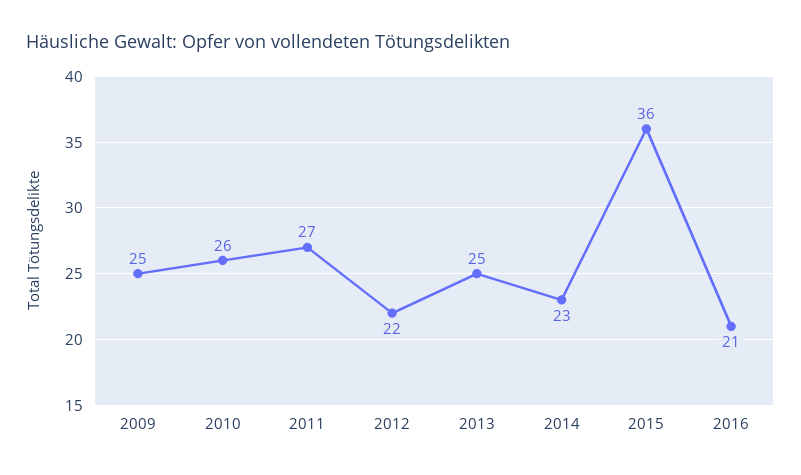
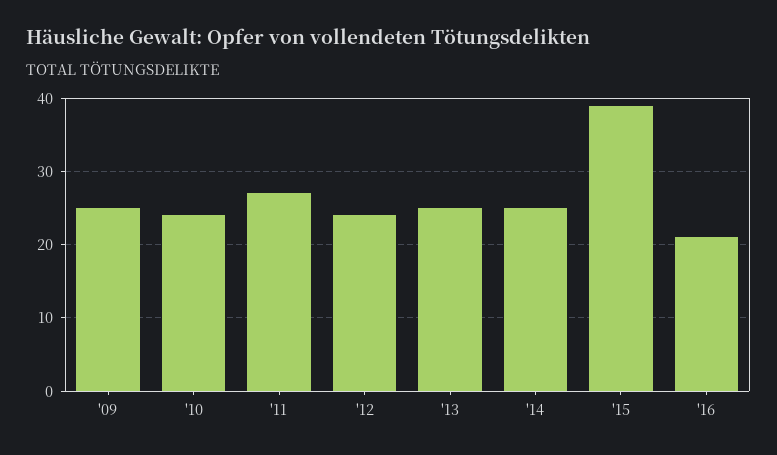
2010: 26 -> 24
2012: 22 -> 24
2014: 23 -> 25
2015: 36 -> 39

